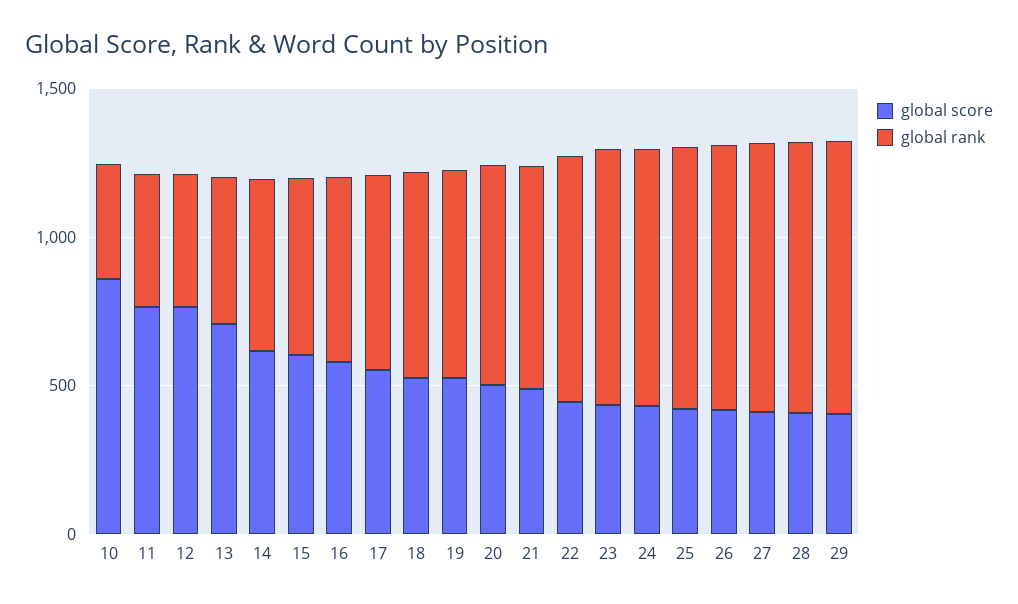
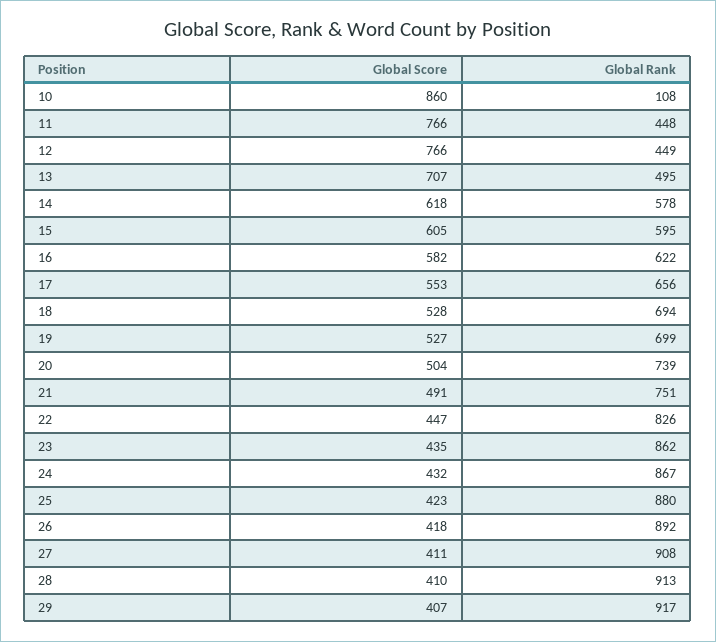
global rank, 10: 400 -> 108

